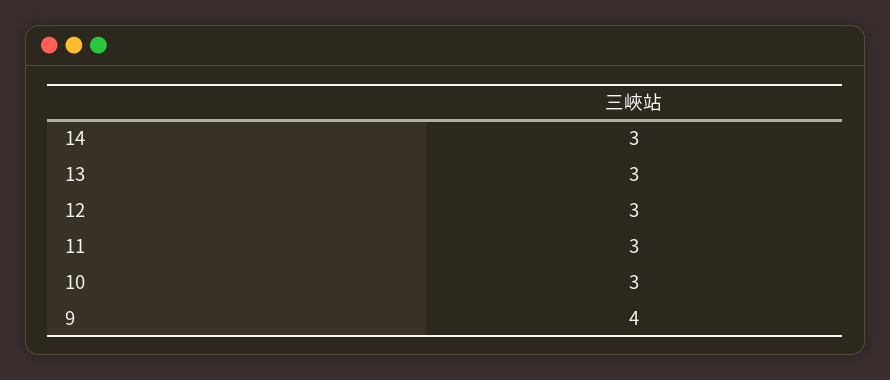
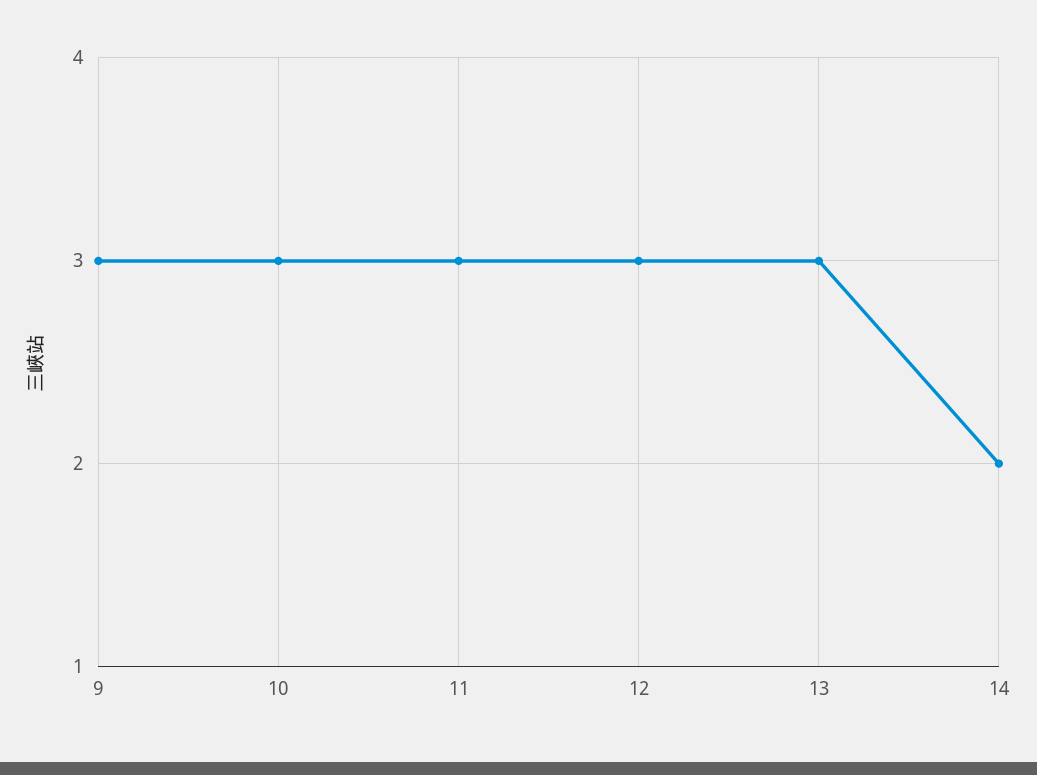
14: 3 -> 2
9: 4 -> 3

